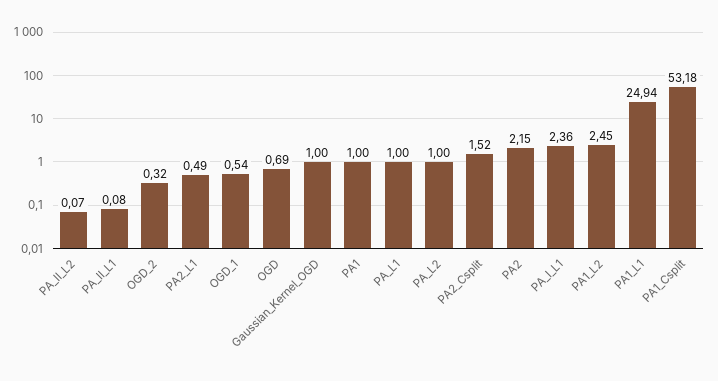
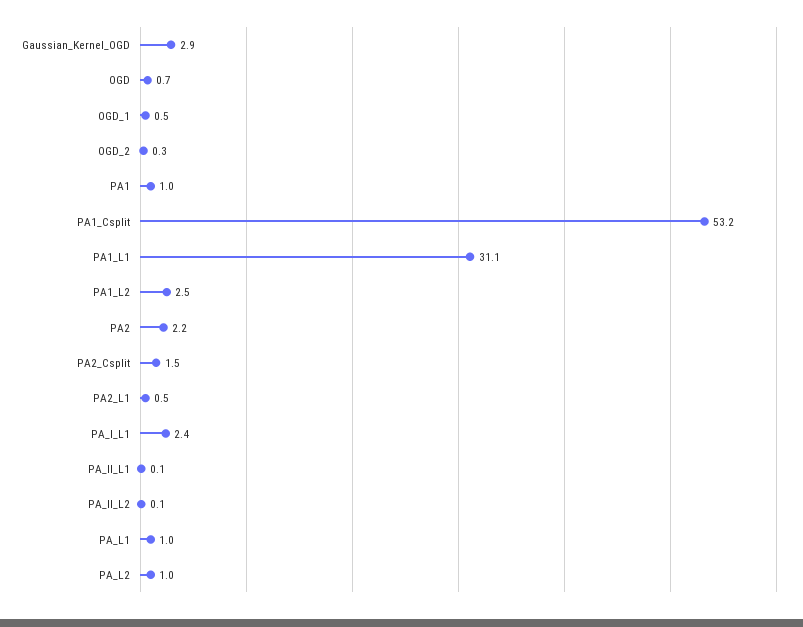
Gaussian_Kernel_OGD: 1 -> 2.9
PA1_L1: 24.94 -> 31.1

